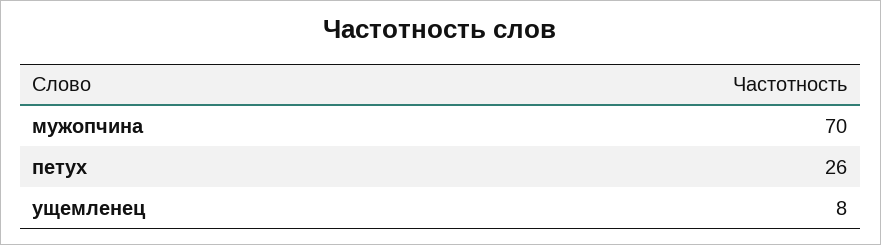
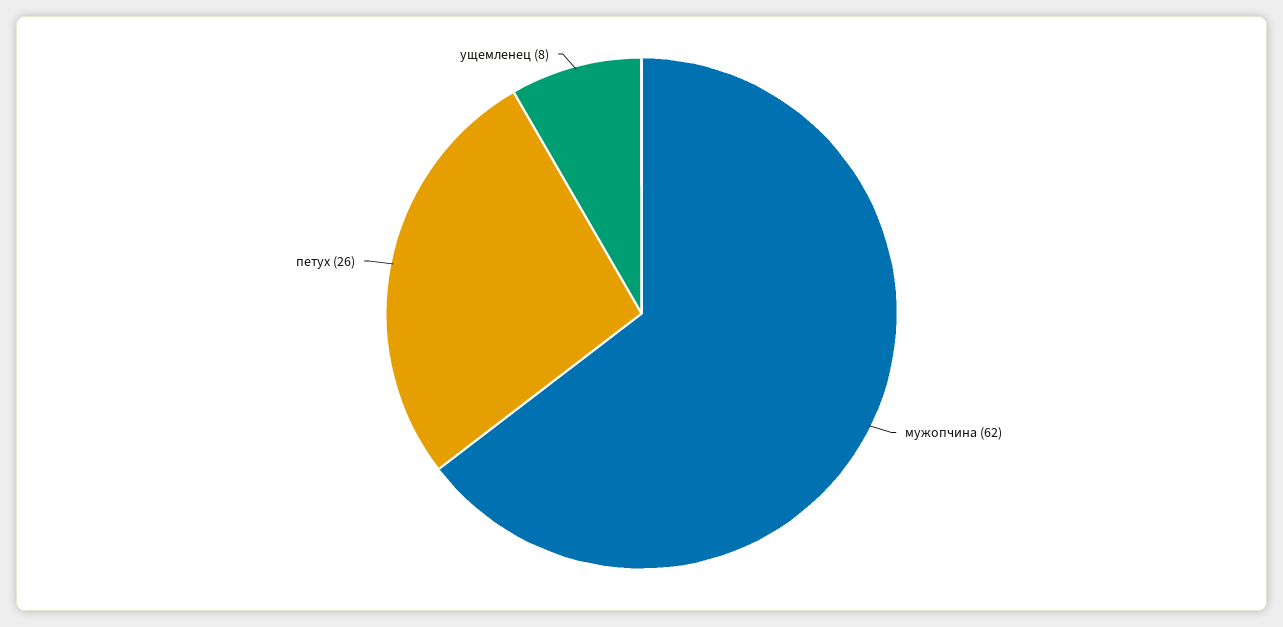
мужопчина: 70 -> 62

